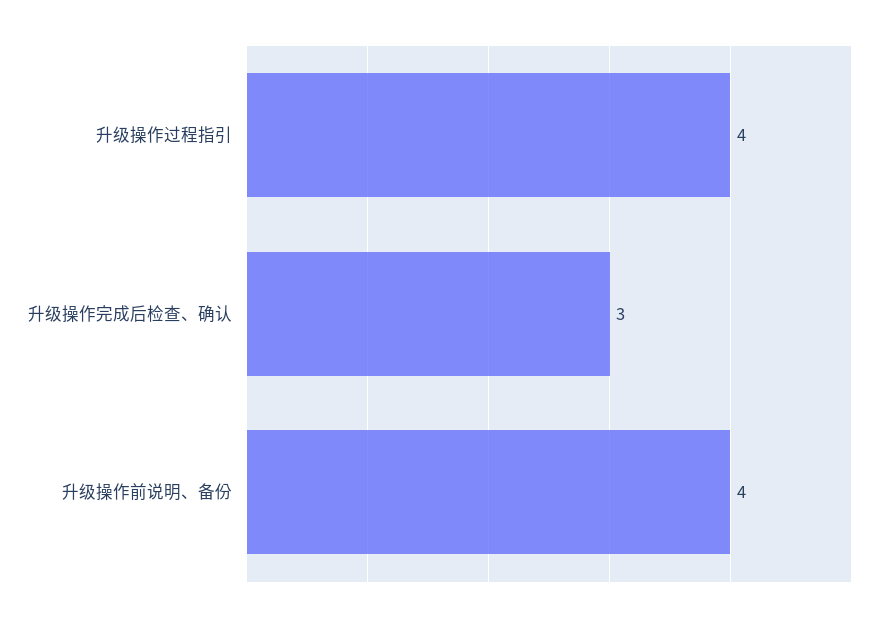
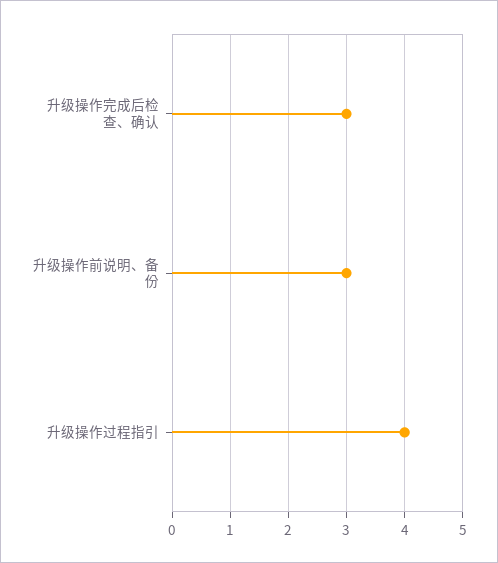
升级操作前说明、备份: 4 -> 3

